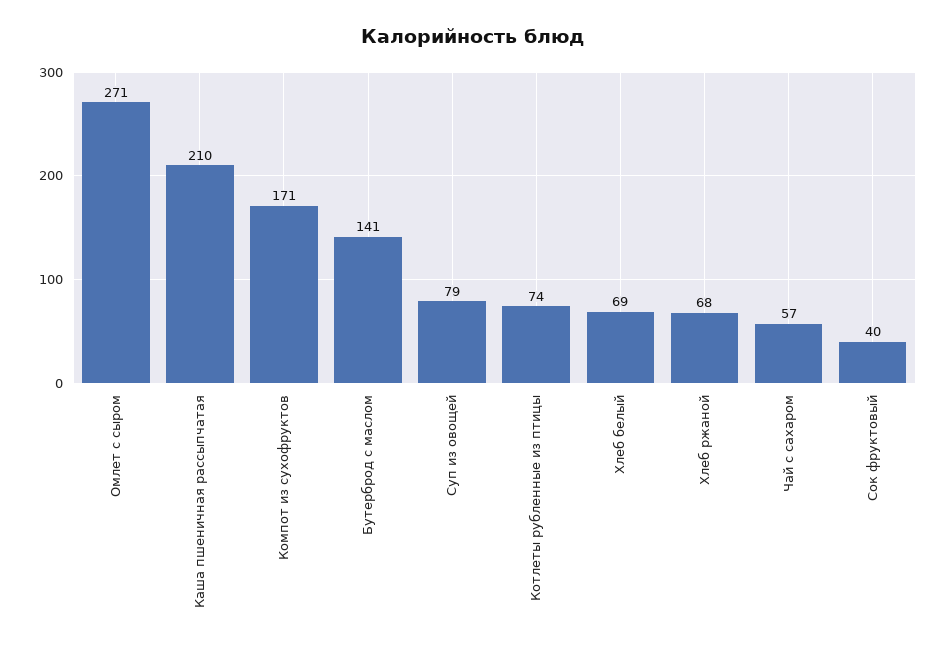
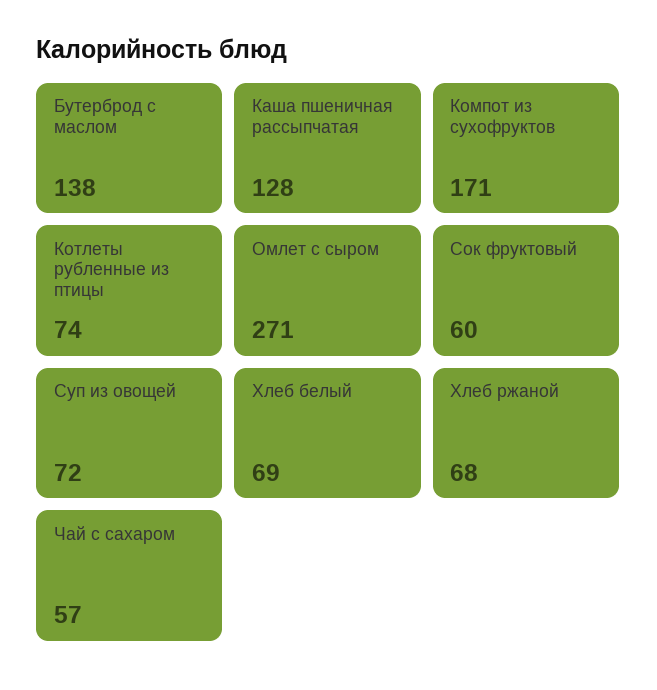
Каша пшеничная рассыпчатая: 210 -> 128
Бутерброд с маслом: 141 -> 138
Суп из овощей: 79 -> 72
Сок фруктовый: 40 -> 60

